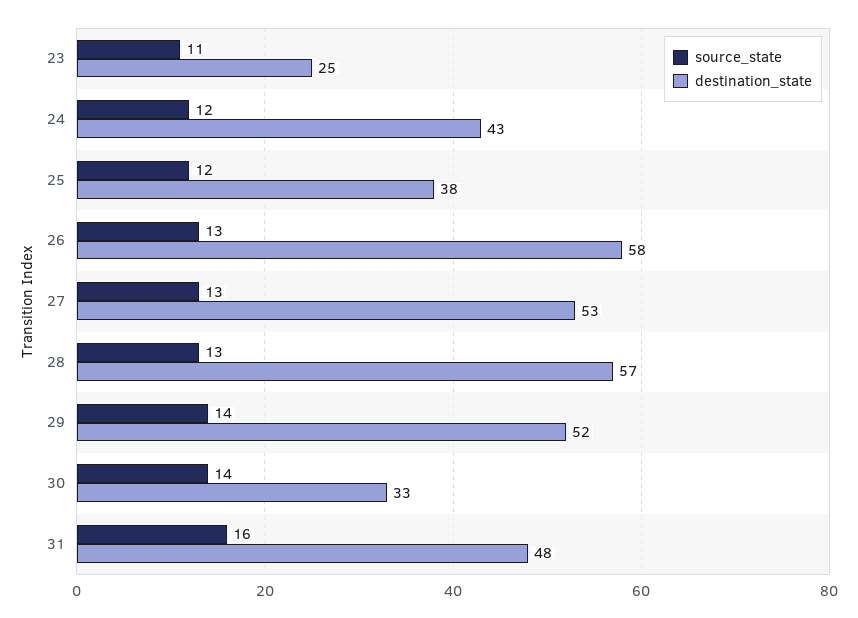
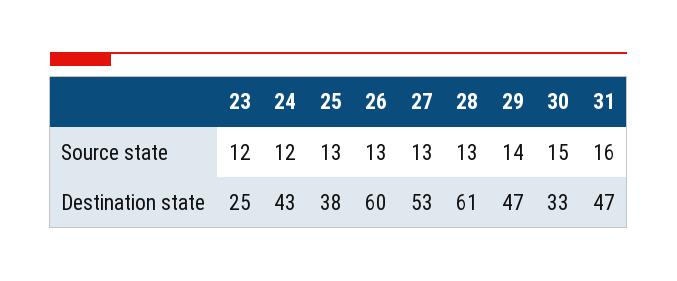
source_state, 23: 11 -> 12
source_state, 25: 12 -> 13
destination_state, 26: 58 -> 60
destination_state, 28: 57 -> 61
destination_state, 29: 52 -> 47
source_state, 30: 14 -> 15
destination_state, 31: 48 -> 47

